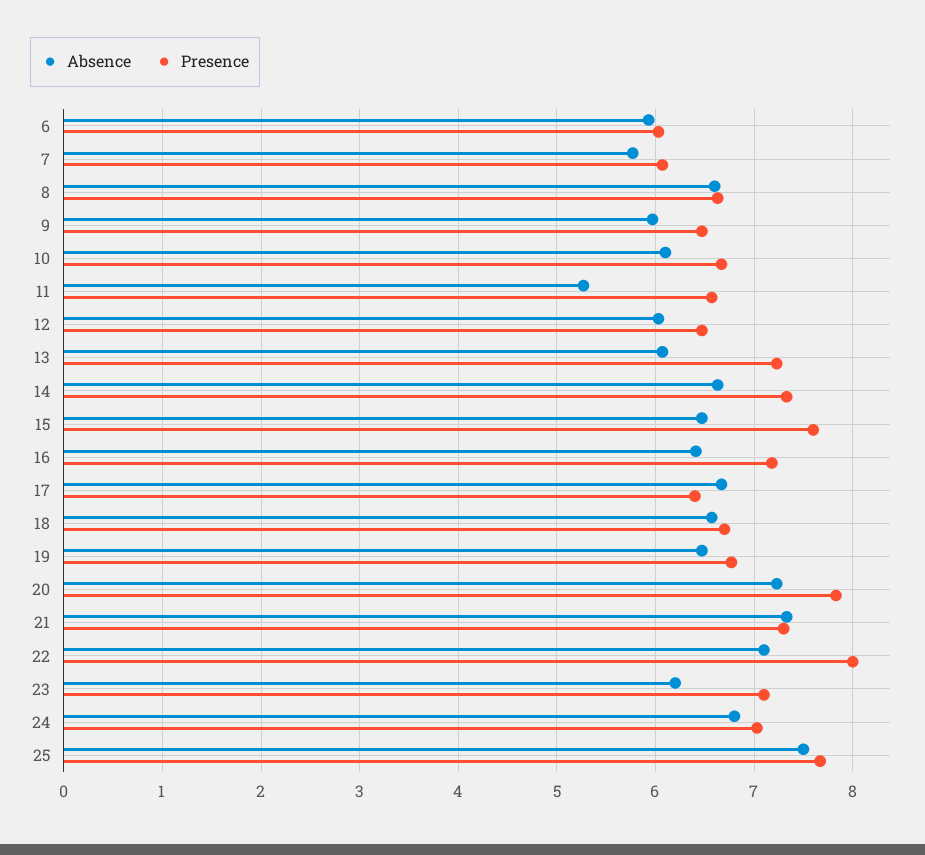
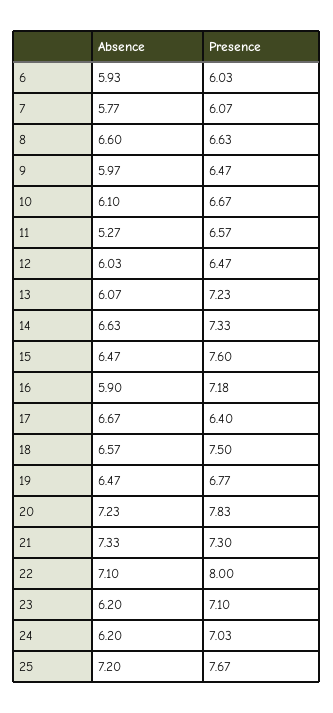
Absence, 16: 6.4 -> 5.9
Presence, 18: 6.7 -> 7.5
Absence, 24: 6.8 -> 6.2
Absence, 25: 7.5 -> 7.2

